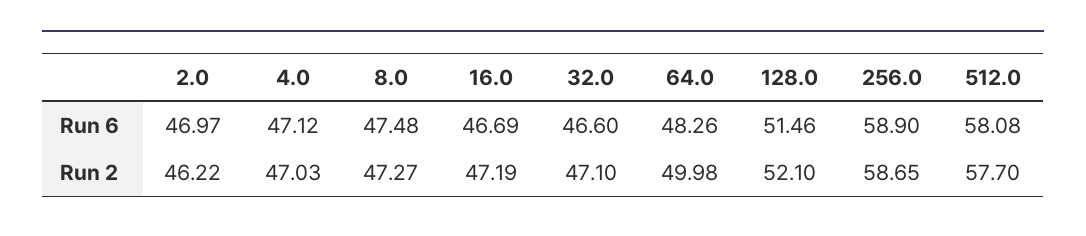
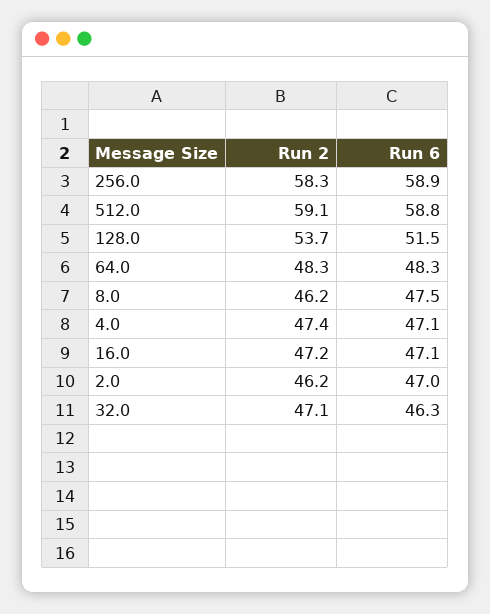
16.0, Run 6: 46.69 -> 47.1
32.0, Run 6: 46.6 -> 46.3
512.0, Run 6: 58.08 -> 58.8
4.0, Run 2: 47.03 -> 47.4
8.0, Run 2: 47.27 -> 46.2
64.0, Run 2: 49.98 -> 48.3
128.0, Run 2: 52.1 -> 53.7
256.0, Run 2: 58.65 -> 58.3
512.0, Run 2: 57.7 -> 59.1

